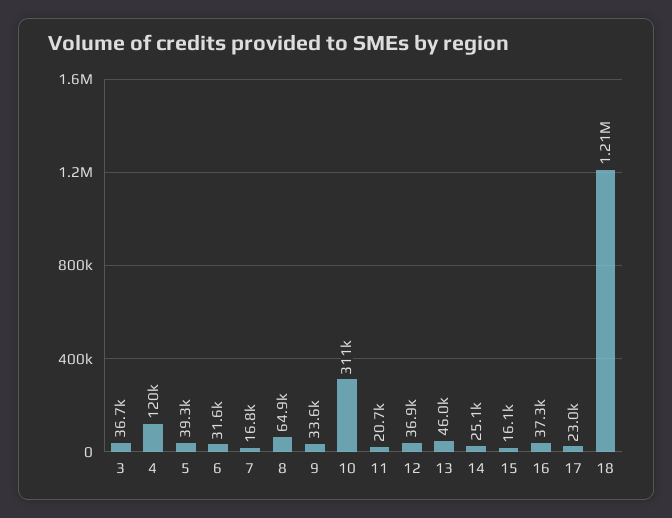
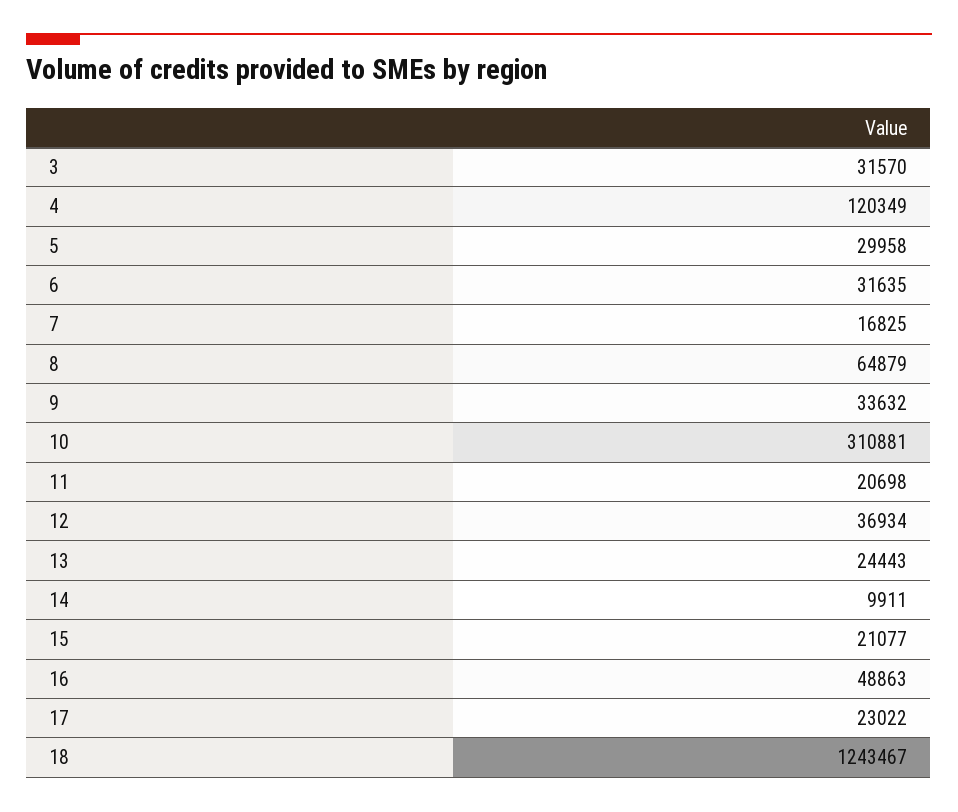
3: 36700 -> 31570
5: 39300 -> 29958
13: 46000 -> 24443
14: 25100 -> 9911
15: 16100 -> 21077
16: 37300 -> 48863
18: 1210000 -> 1243467

